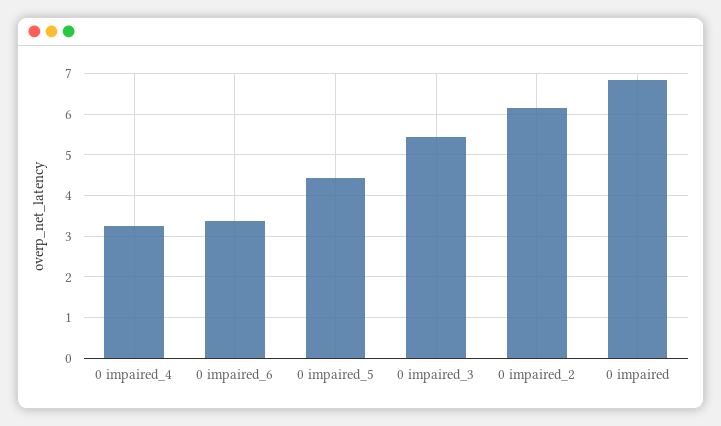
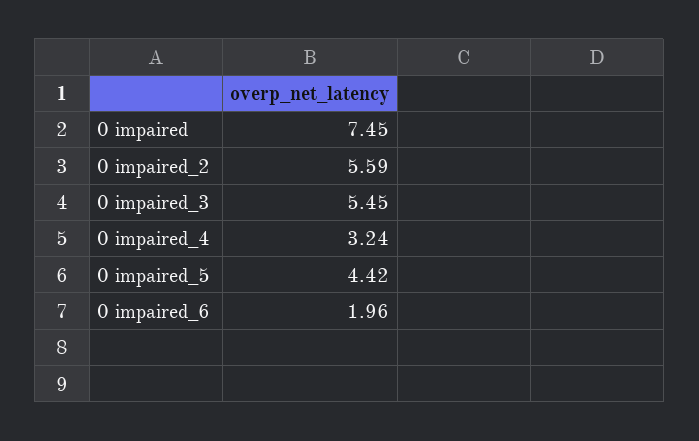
0 impaired_6: 3.4 -> 1.96
0 impaired_2: 6.2 -> 5.59
0 impaired: 6.8 -> 7.45

